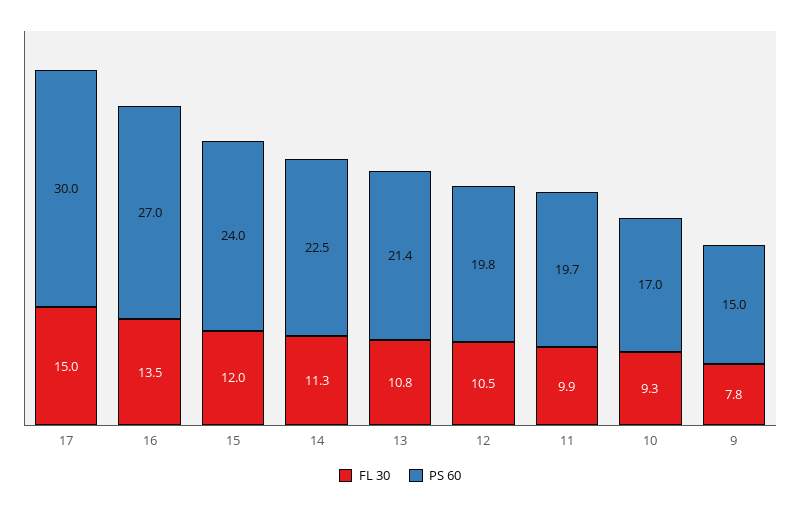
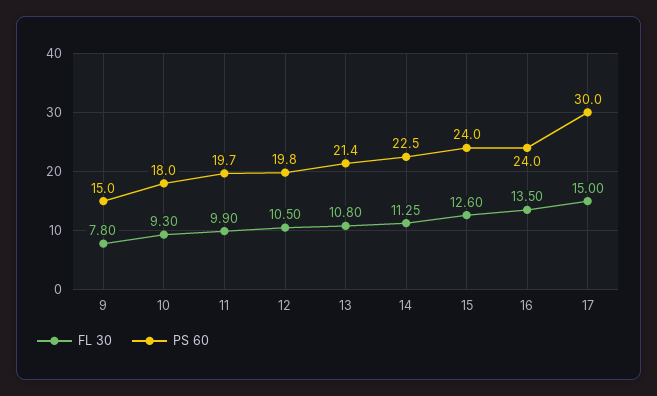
PS 60, 16: 27 -> 24
FL 30, 15: 12 -> 12.6
PS 60, 10: 17 -> 18

